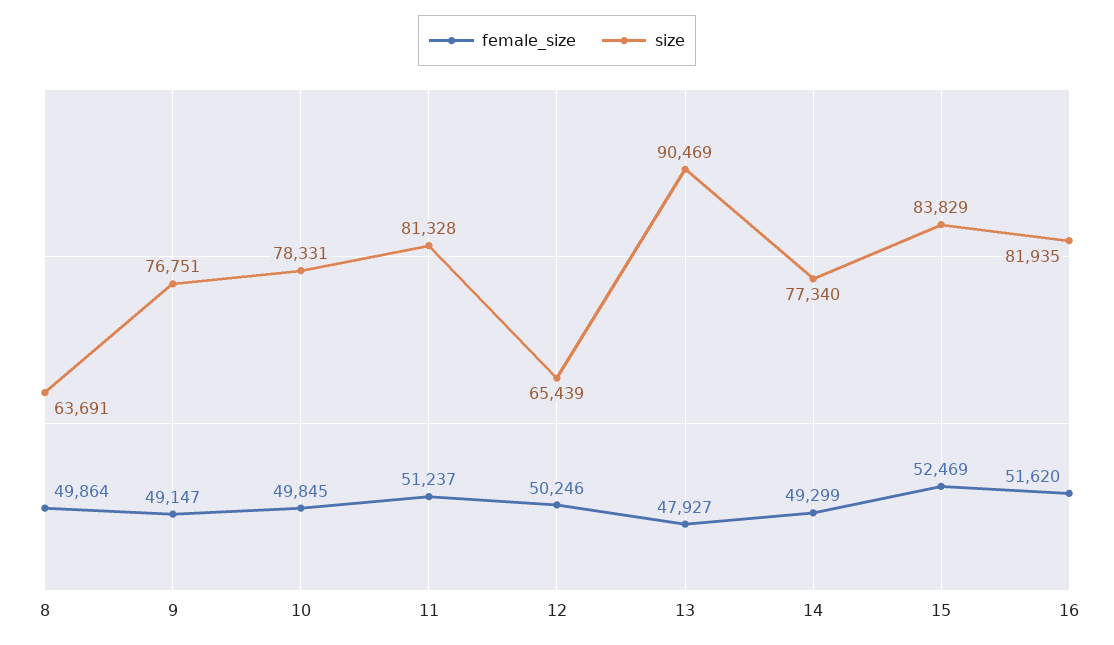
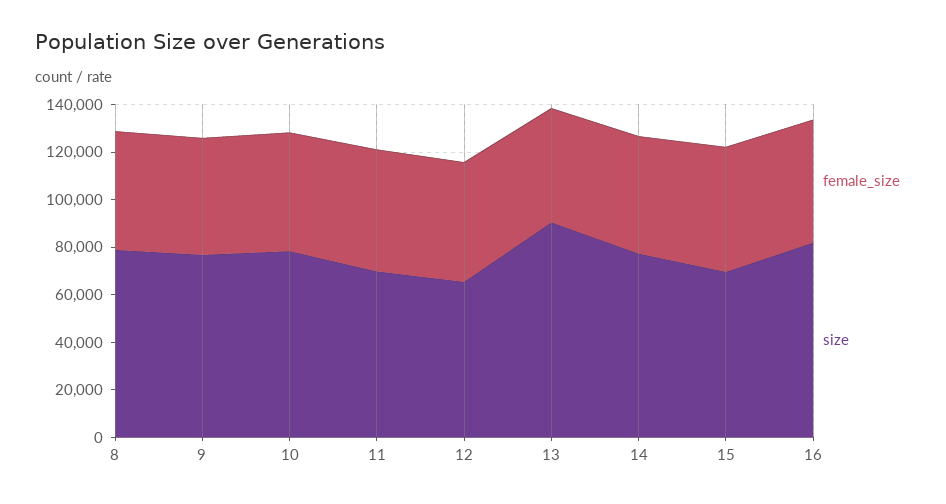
size, 8: 63691 -> 80000
size, 11: 81328 -> 70000
size, 15: 83829 -> 70000

